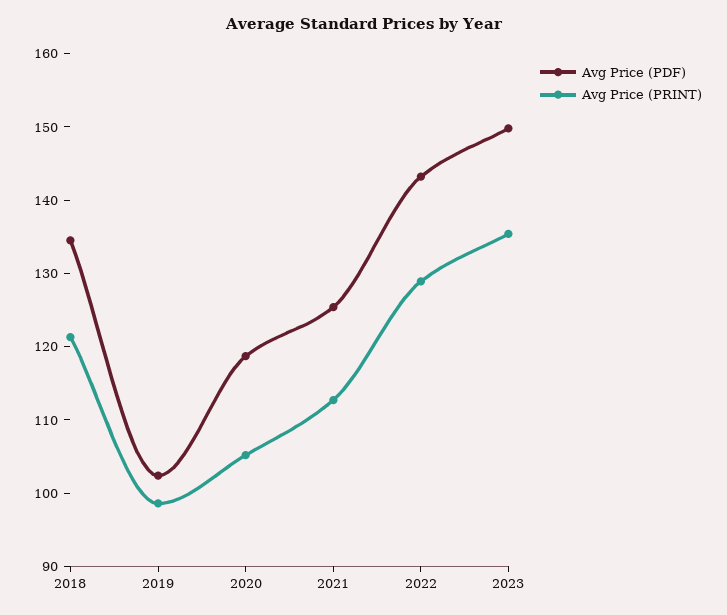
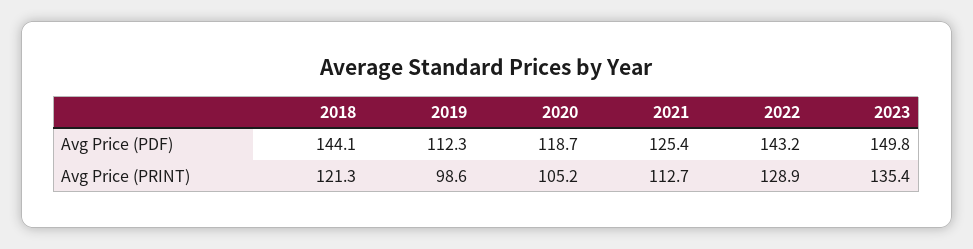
Avg Price (PDF), 2018: 134 -> 144.1
Avg Price (PDF), 2019: 102 -> 112.3

